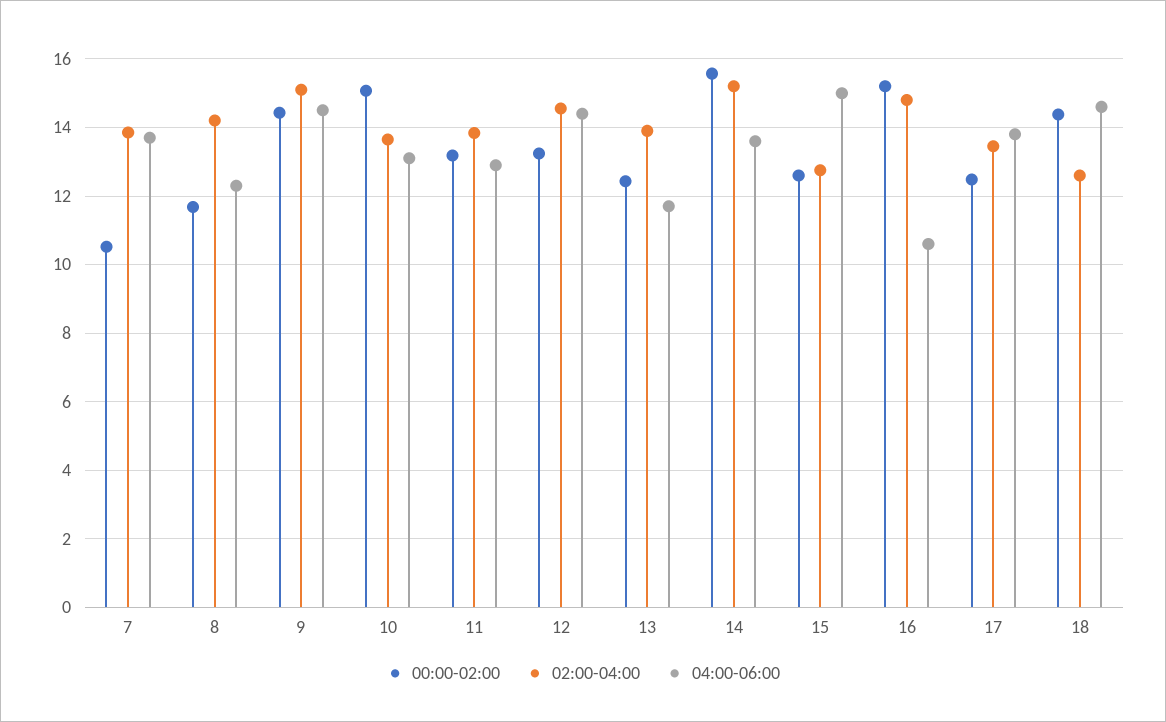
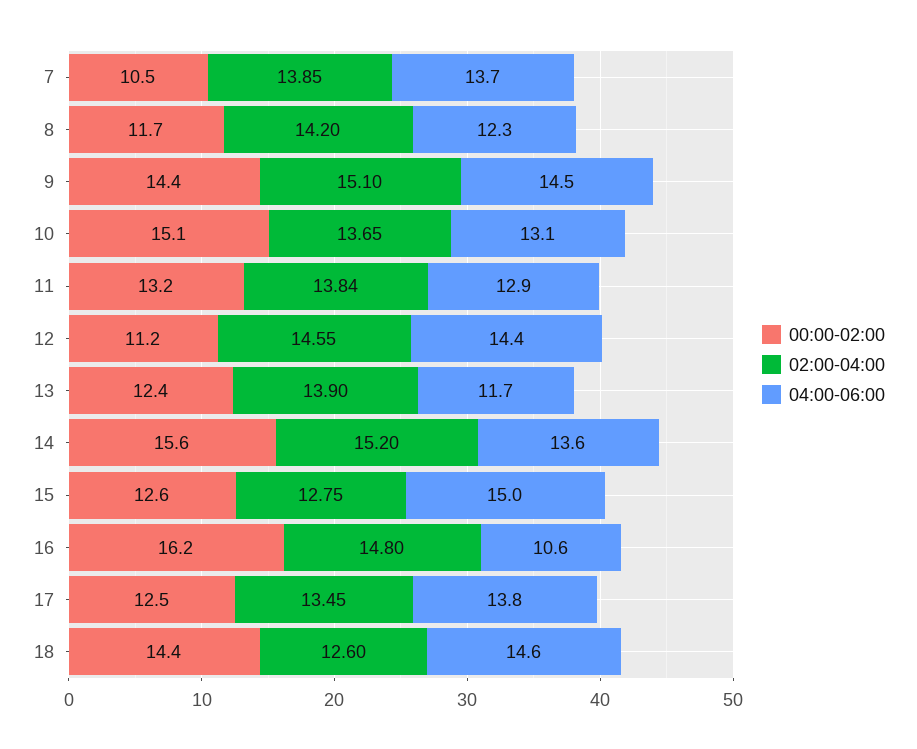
00:00-02:00, 12: 13.2 -> 11.2
00:00-02:00, 16: 15.2 -> 16.2

